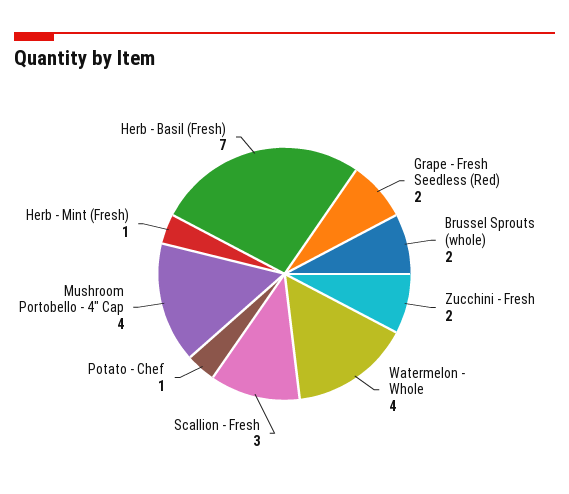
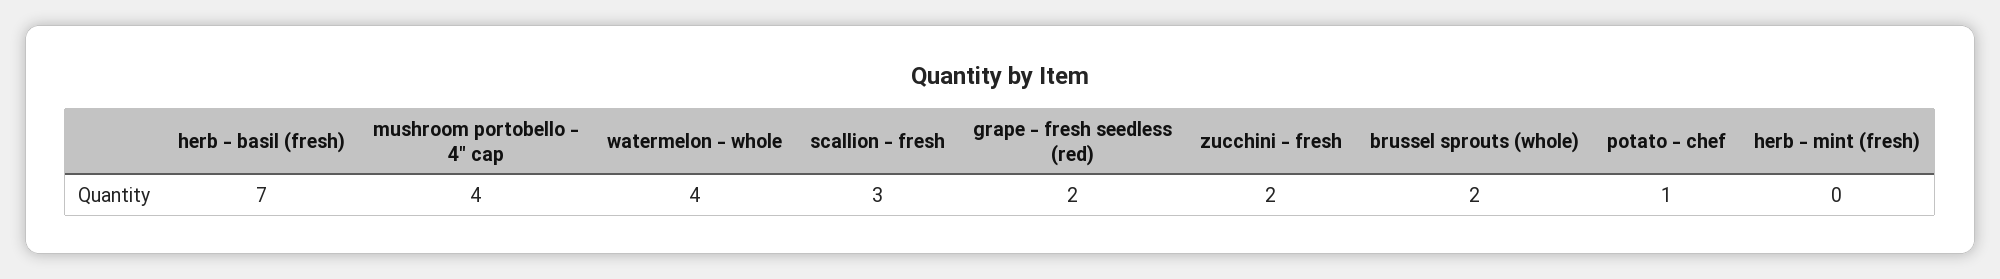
Herb - Mint (Fresh): 1 -> 0

